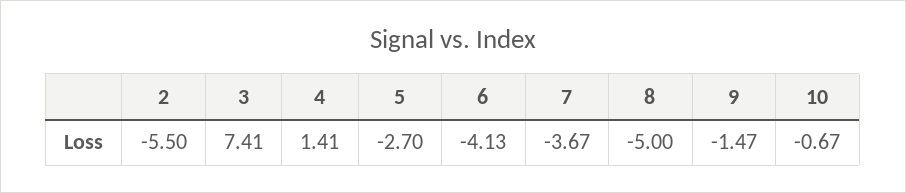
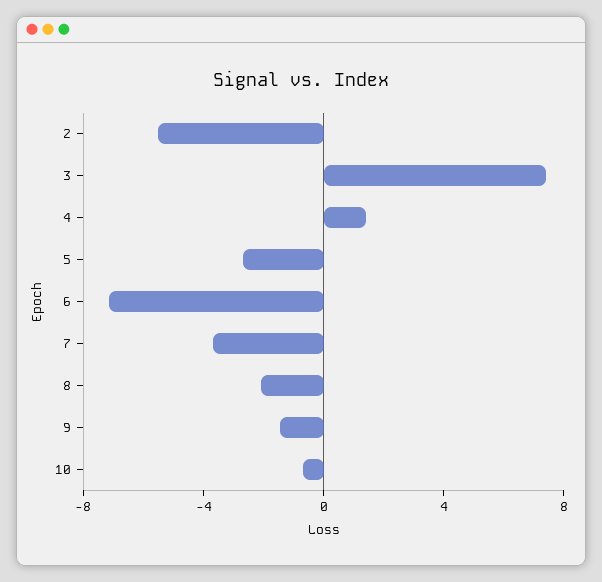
6: -4.13 -> -7
8: -5 -> -2

